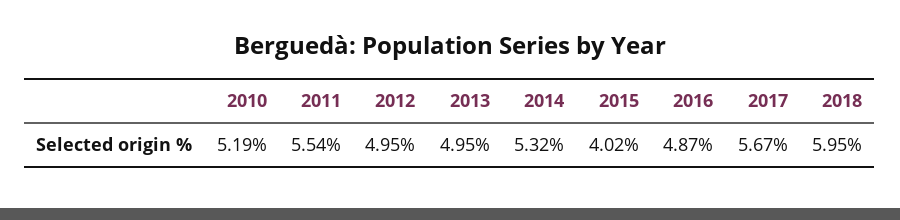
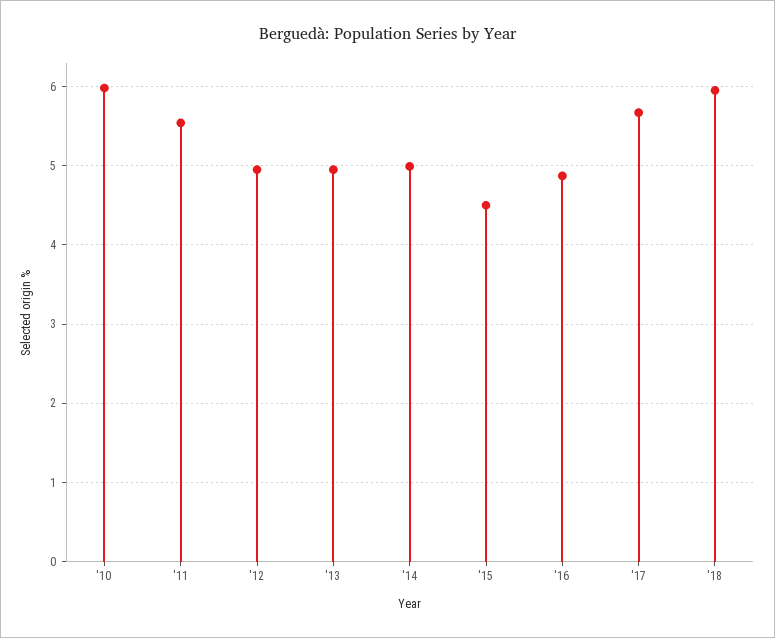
2010: 5.19 -> 6
2014: 5.32 -> 5
2015: 4.02 -> 4.5

